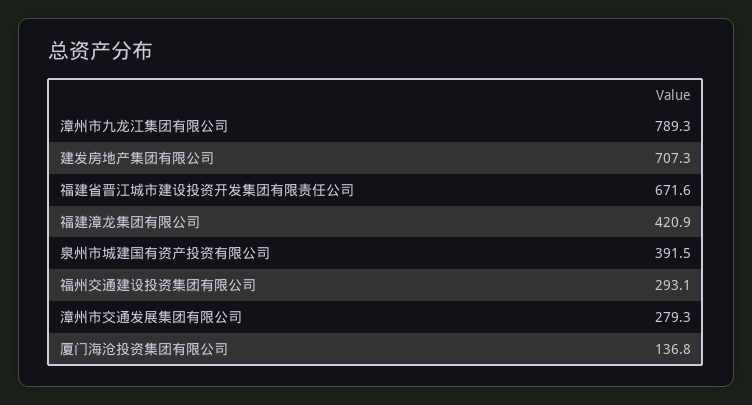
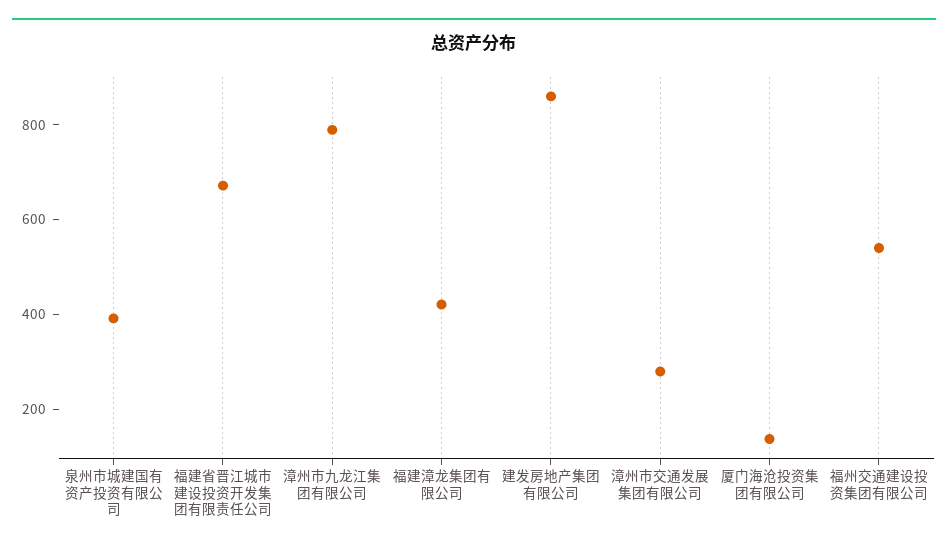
建发房地产集团有限公司: 707.3 -> 850
福州交通建设投资集团有限公司: 293.1 -> 550

